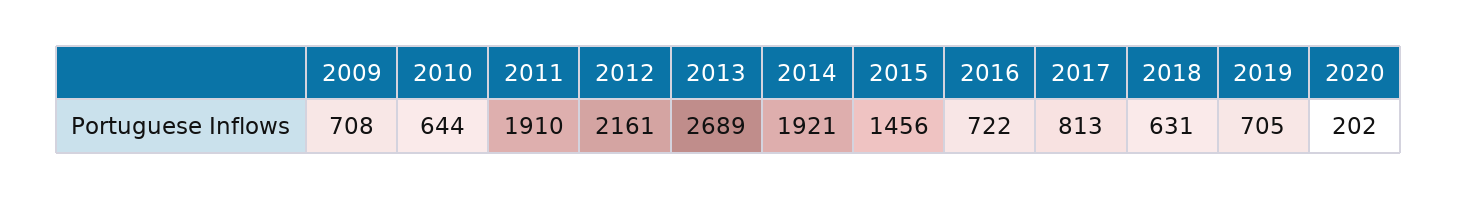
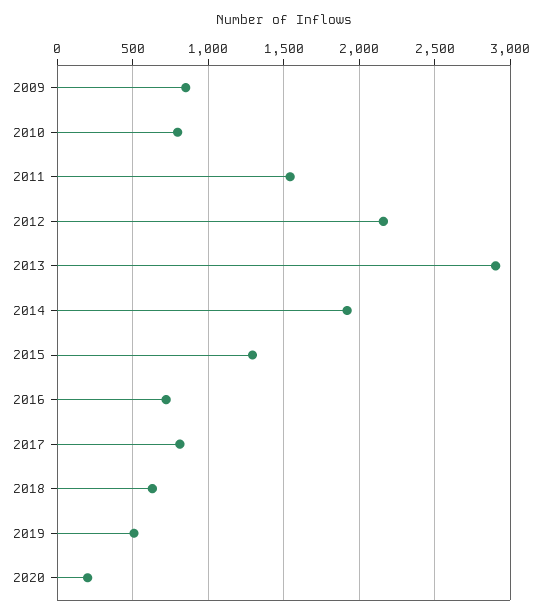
2009: 708 -> 850
2010: 644 -> 800
2011: 1910 -> 1550
2013: 2689 -> 2900
2015: 1456 -> 1300
2019: 705 -> 500

